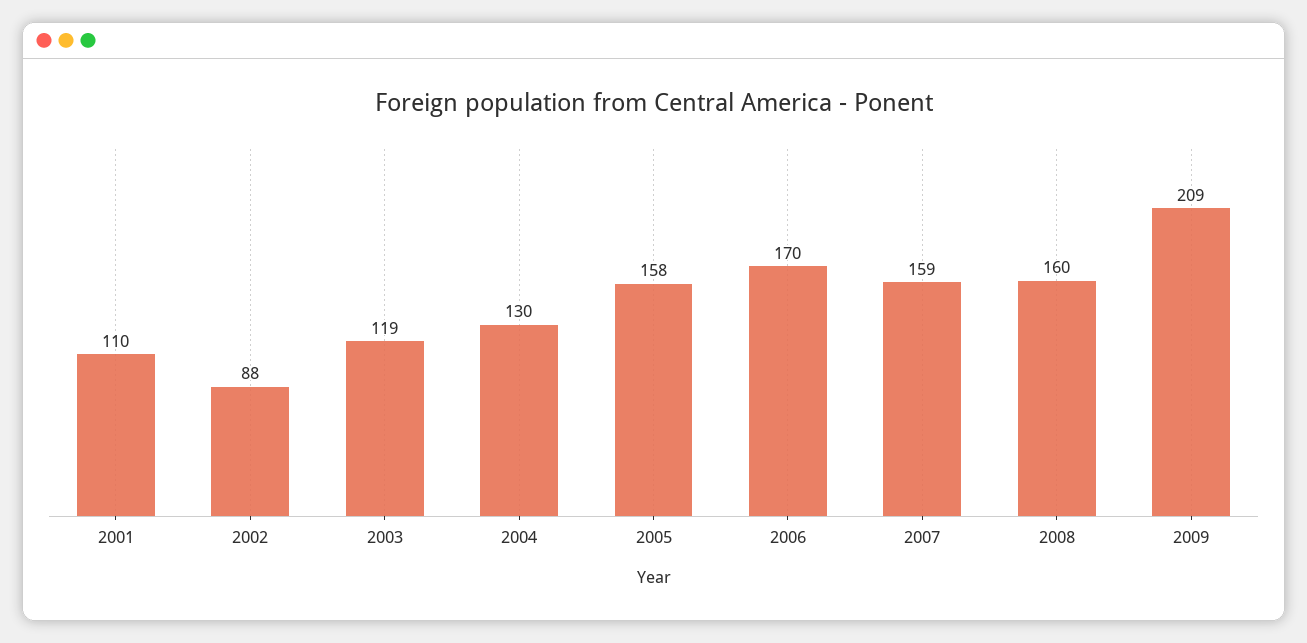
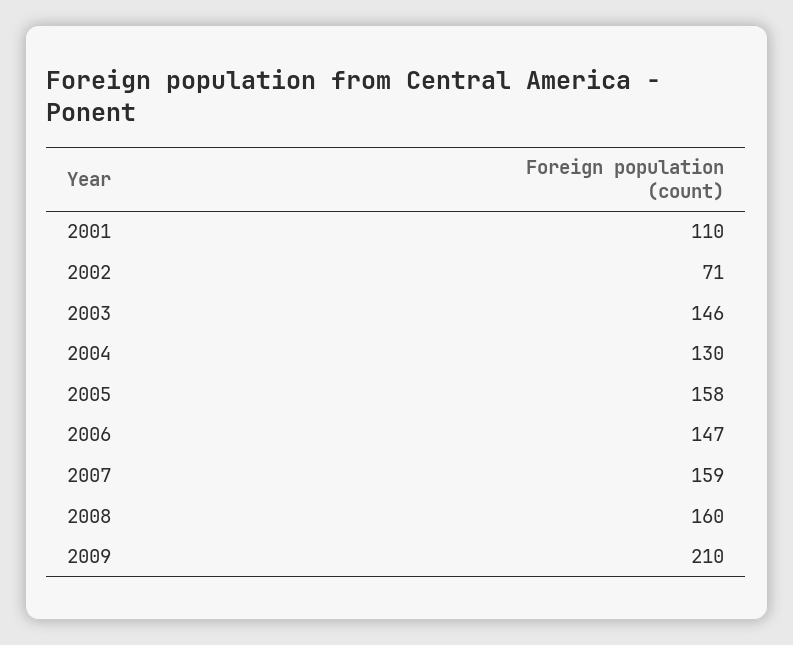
2002: 88 -> 71
2003: 119 -> 146
2006: 170 -> 147
2009: 209 -> 210

